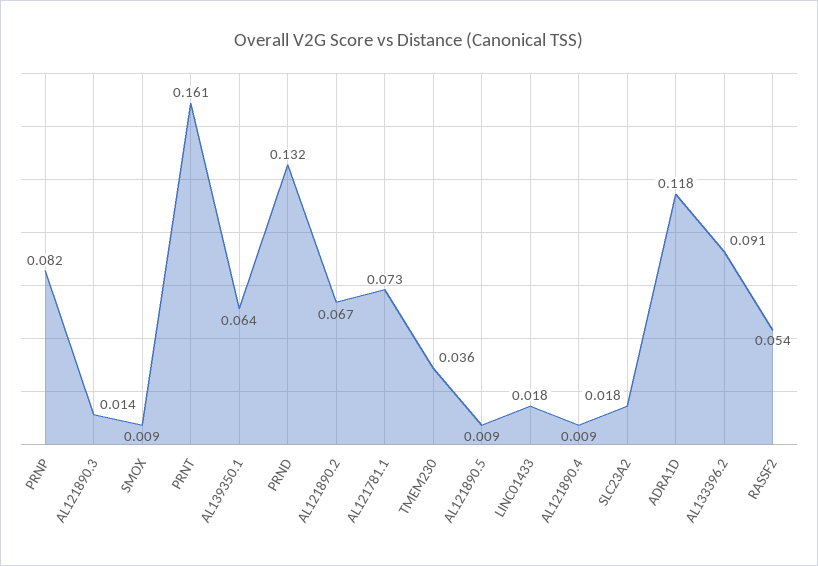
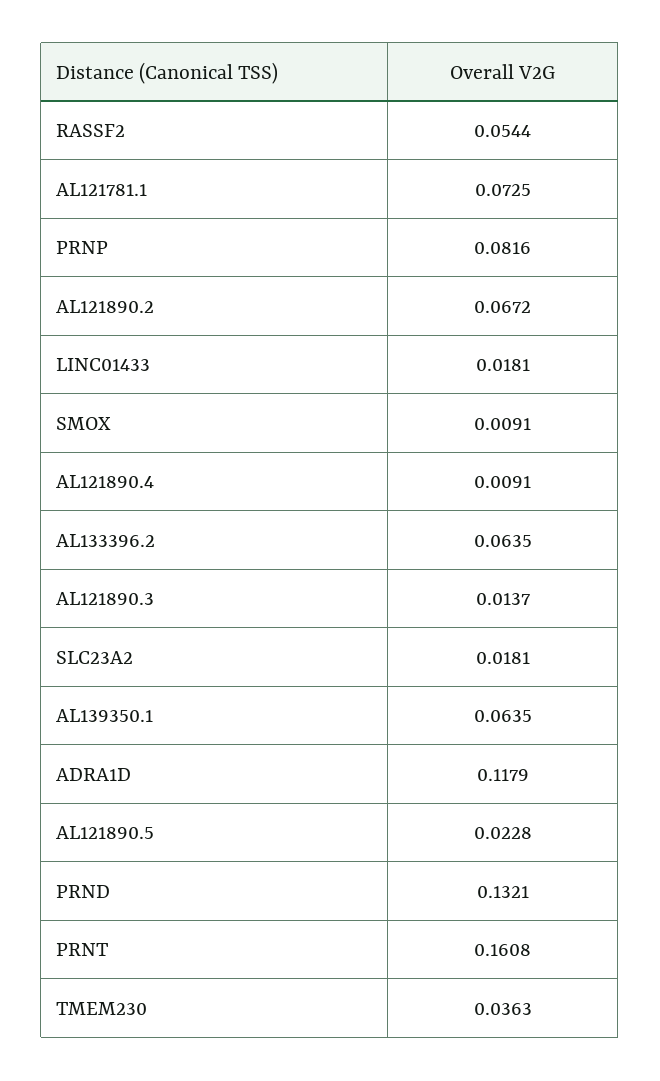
AL121890.5: 0.009 -> 0.0228
AL133396.2: 0.091 -> 0.0635

